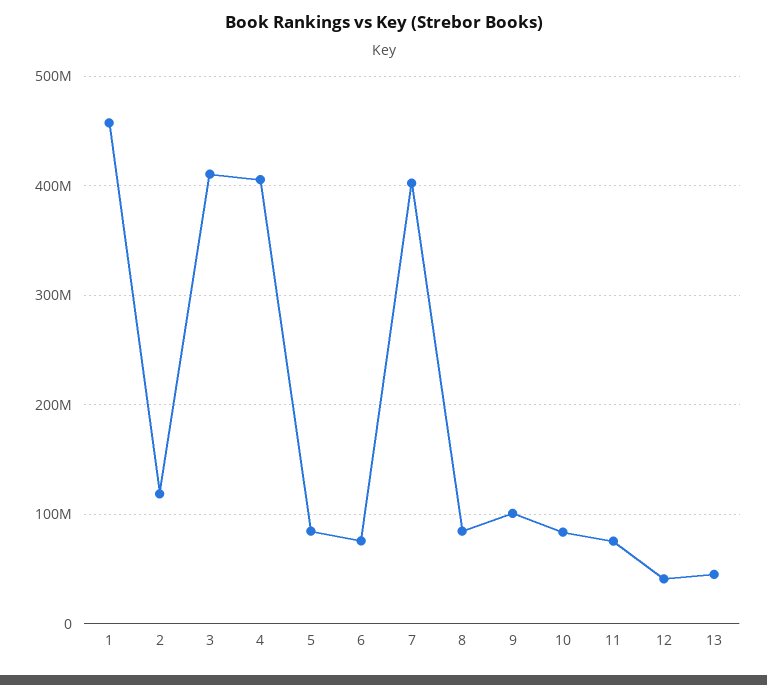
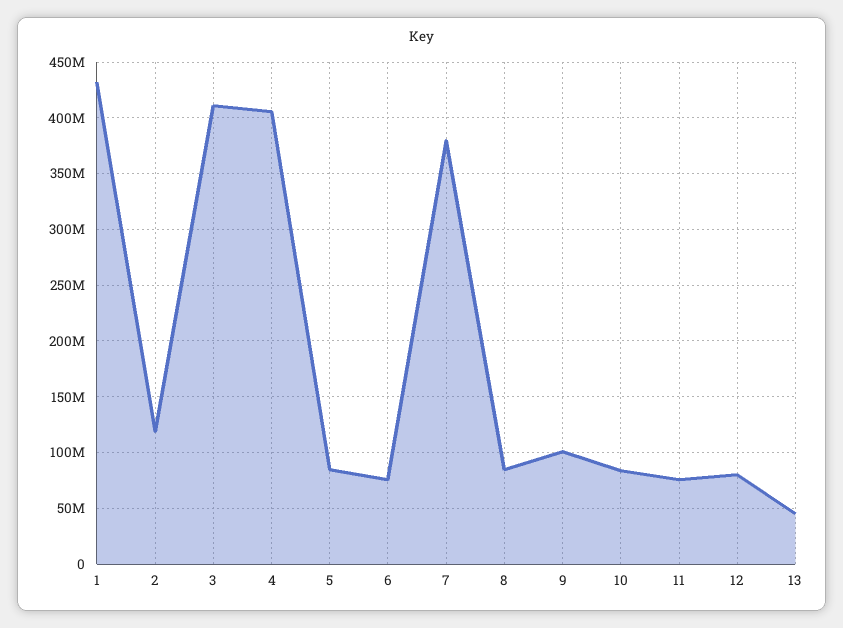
1: 460000000 -> 430000000
7: 400000000 -> 380000000
12: 40000000 -> 80000000

